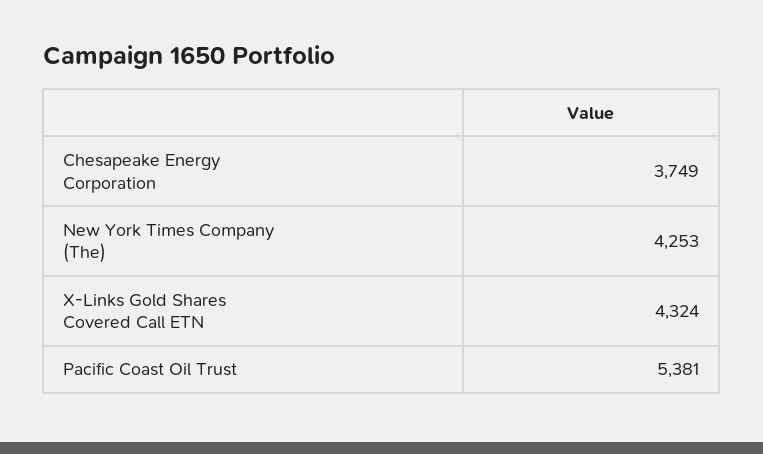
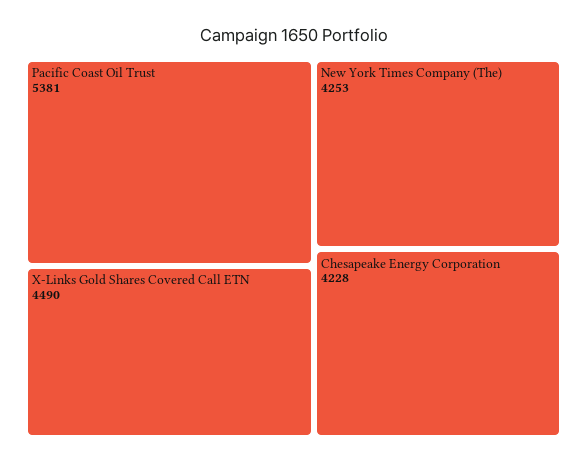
Chesapeake Energy Corporation: 3749 -> 4228
X-Links Gold Shares Covered Call ETN: 4324 -> 4490

